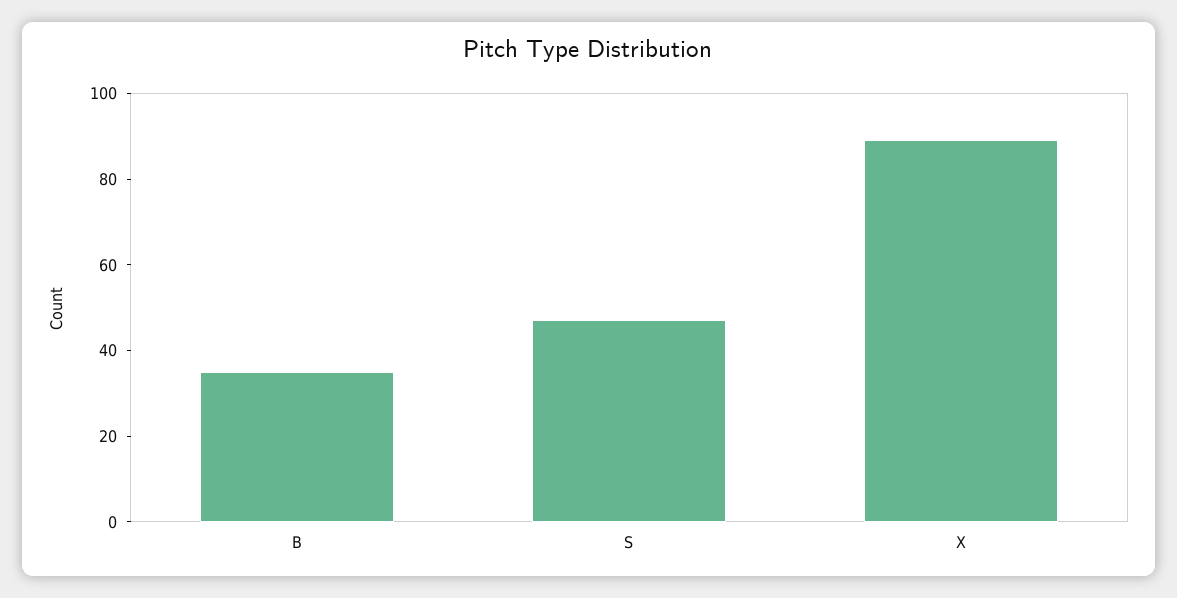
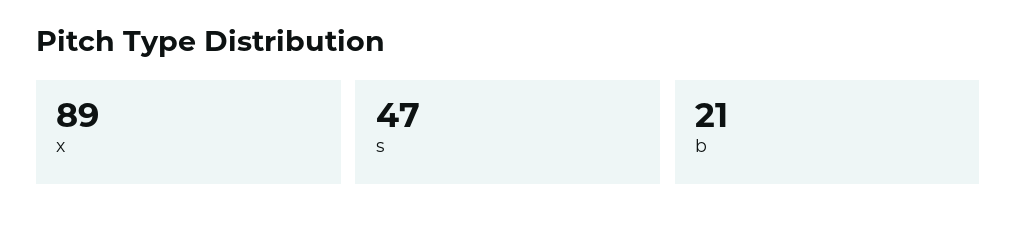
B: 35 -> 21

